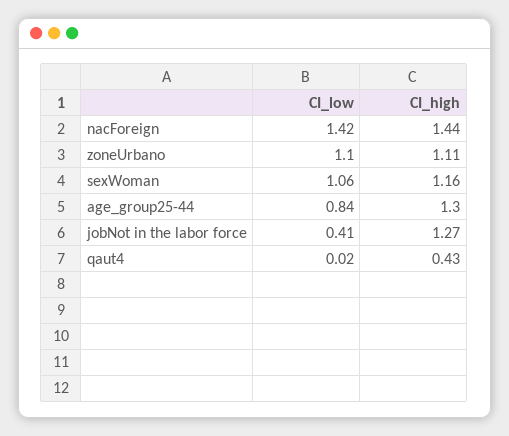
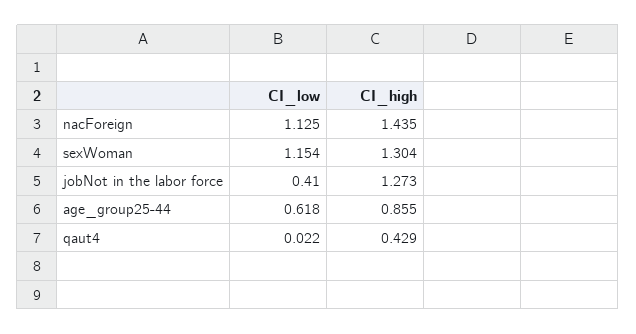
CI_low, nacForeign: 1.42 -> 1.125
CI_low, zoneUrbano: 1.1 -> none
CI_high, zoneUrbano: 1.11 -> none
CI_low, sexWoman: 1.06 -> 1.154
CI_high, sexWoman: 1.16 -> 1.304
CI_low, age_group25-44: 0.84 -> 0.618
CI_high, age_group25-44: 1.3 -> 0.855

